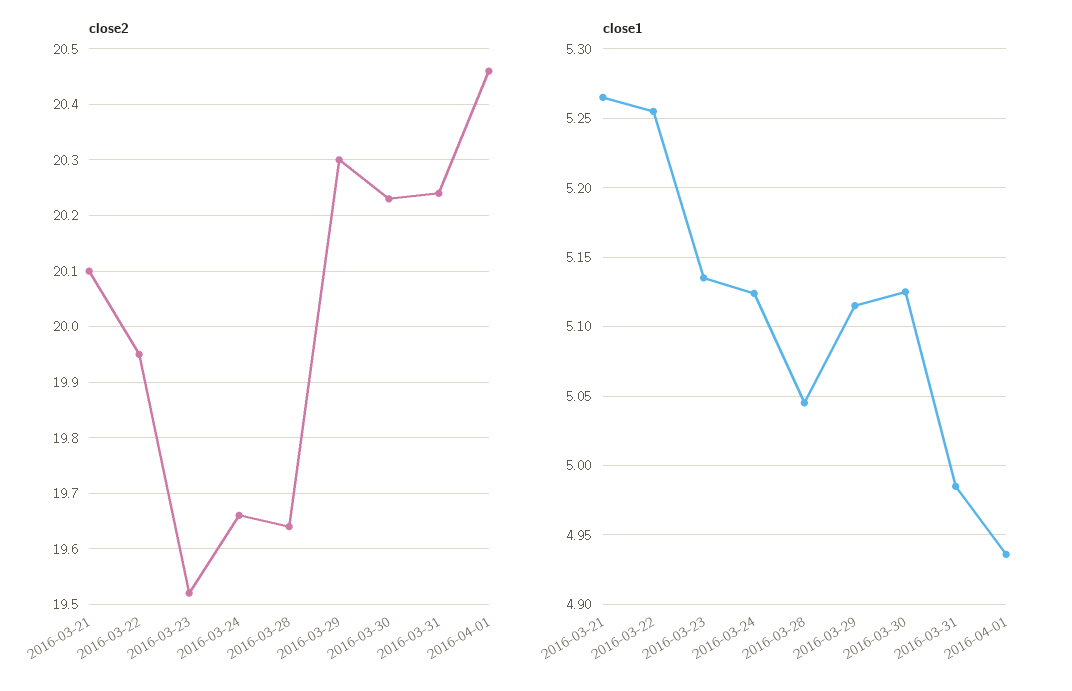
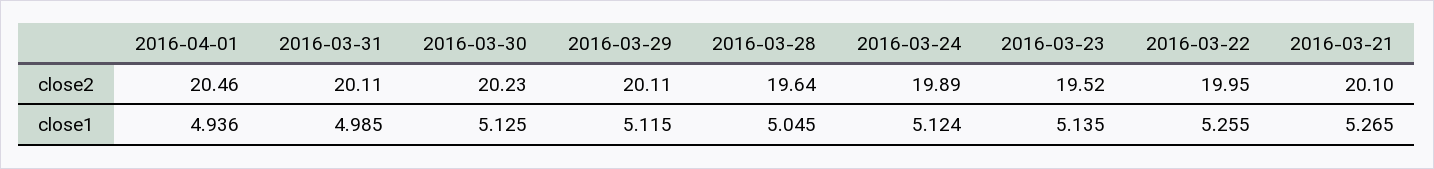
close2, 2016-03-24: 19.65 -> 19.89
close2, 2016-03-29: 20.3 -> 20.11
close2, 2016-03-31: 20.25 -> 20.11

